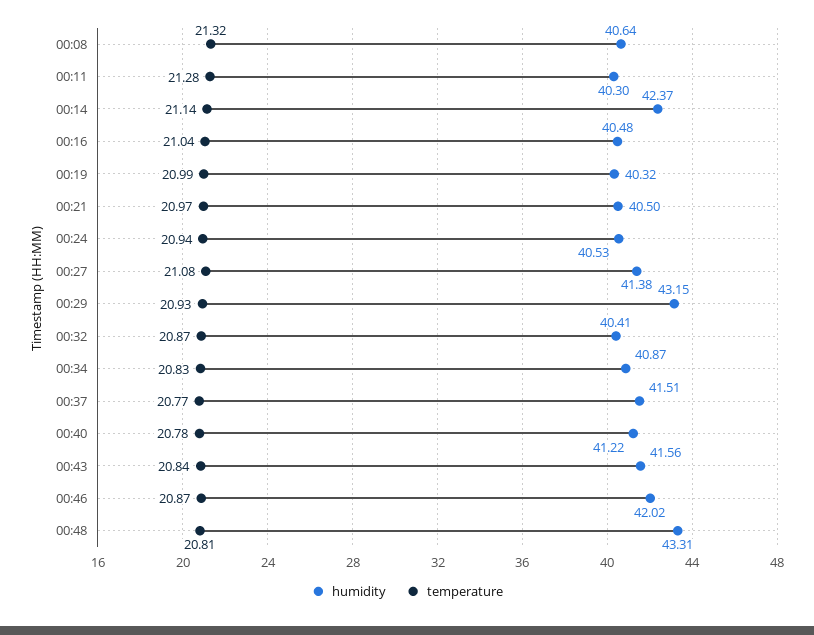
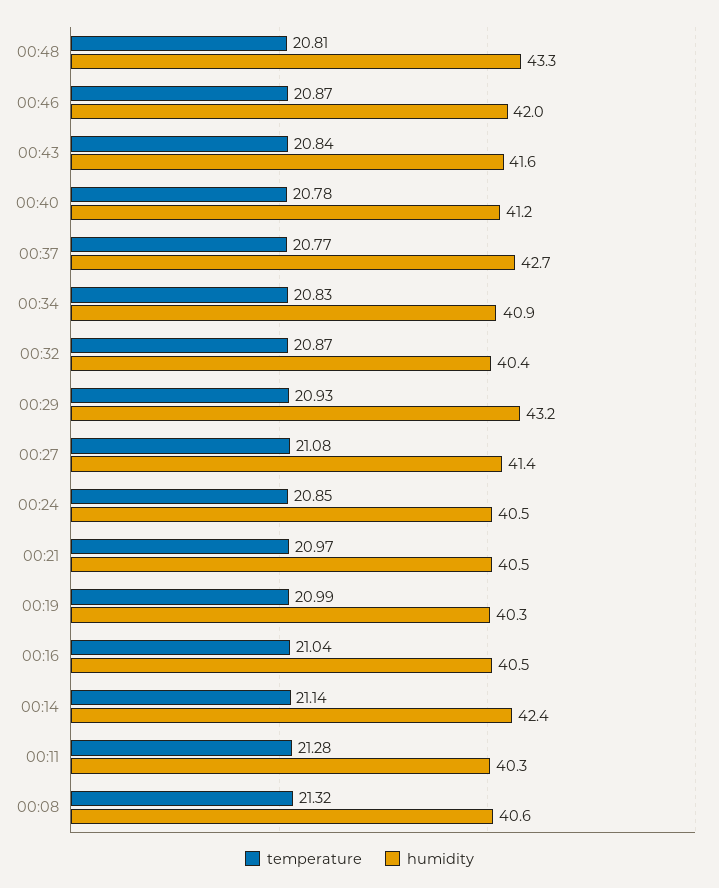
temperature, 00:24: 20.94 -> 20.85
humidity, 00:37: 41.51 -> 42.7

